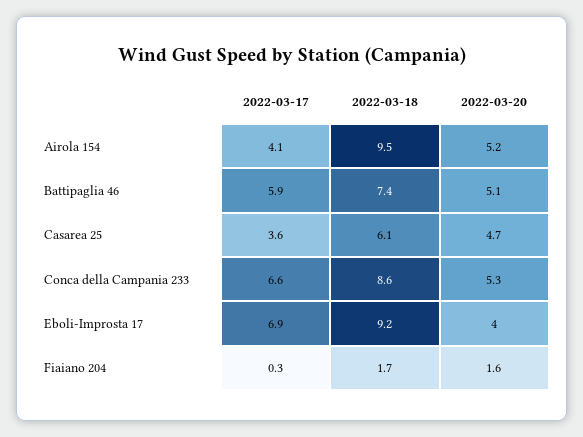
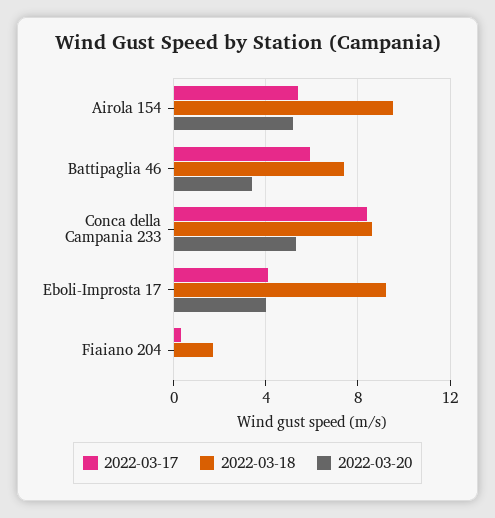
2022-03-17, Airola 154: 4.1 -> 5.5
2022-03-20, Battipaglia 46: 5.1 -> 3.5
2022-03-17, Casarea 25: 3.6 -> none
2022-03-18, Casarea 25: 6.1 -> none
2022-03-20, Casarea 25: 4.7 -> none
2022-03-17, Conca della Campania 233: 6.6 -> 8.5
2022-03-17, Eboli-Improsta 17: 6.9 -> 4
2022-03-20, Fiaiano 204: 1.6 -> 0

